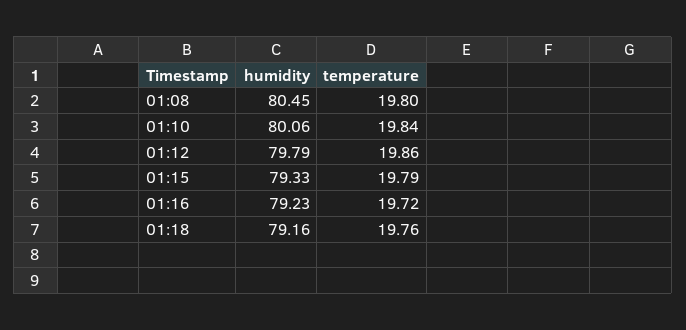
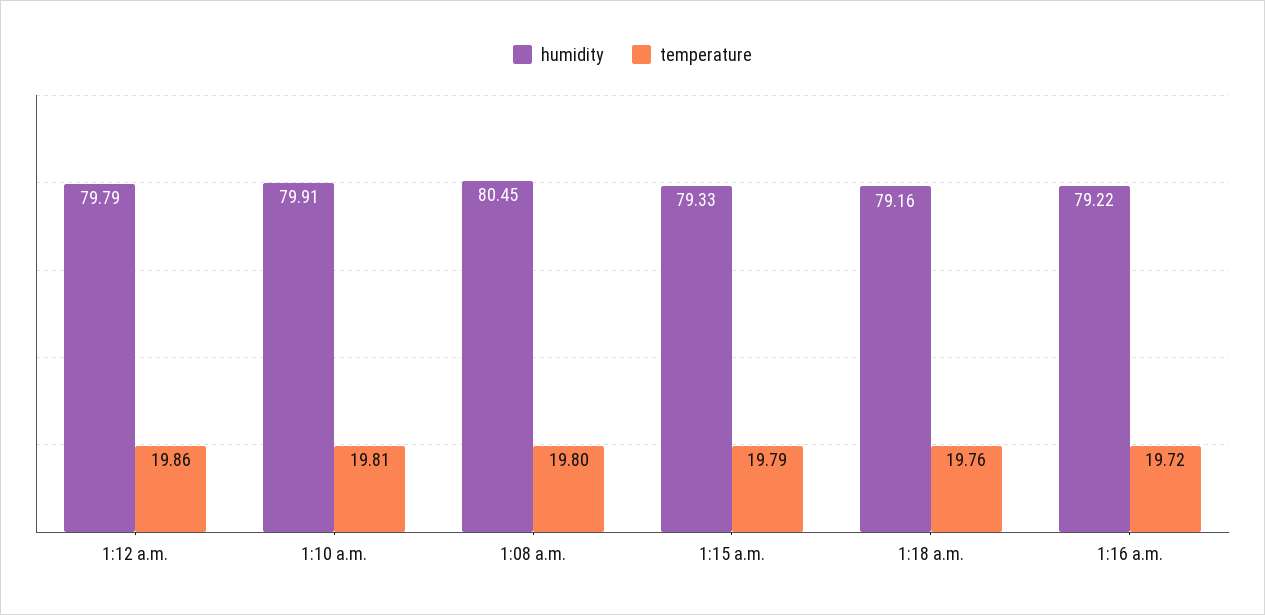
humidity, 01:10: 80.06 -> 79.91
temperature, 01:10: 19.84 -> 19.81
humidity, 01:16: 79.23 -> 79.22

